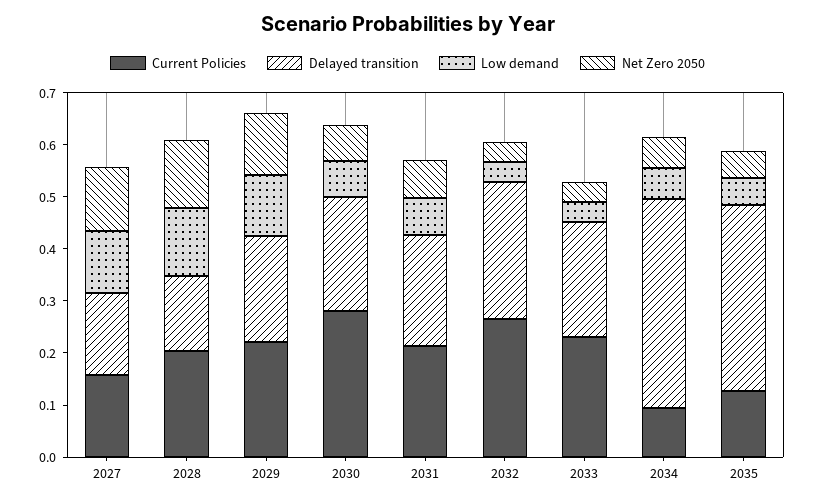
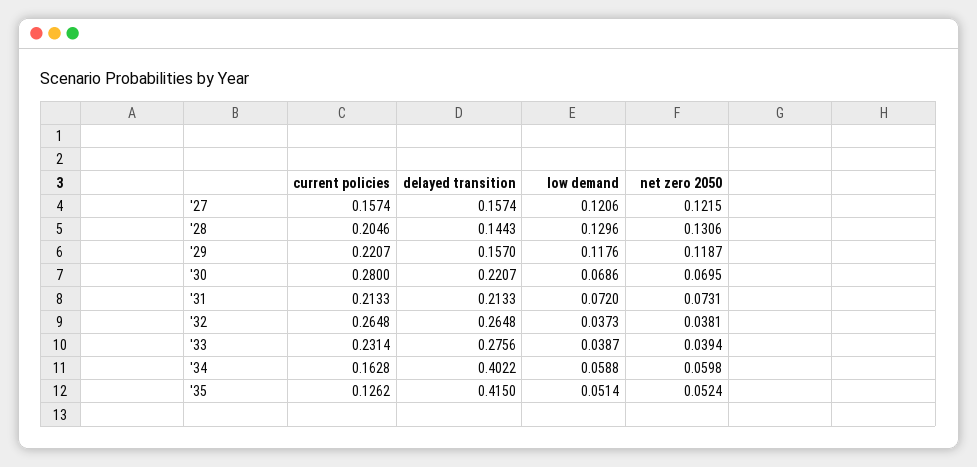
Delayed transition, 2029: 0.2 -> 0.157
Delayed transition, 2033: 0.22 -> 0.2756
Current Policies, 2034: 0.1 -> 0.1628
Delayed transition, 2035: 0.36 -> 0.415

